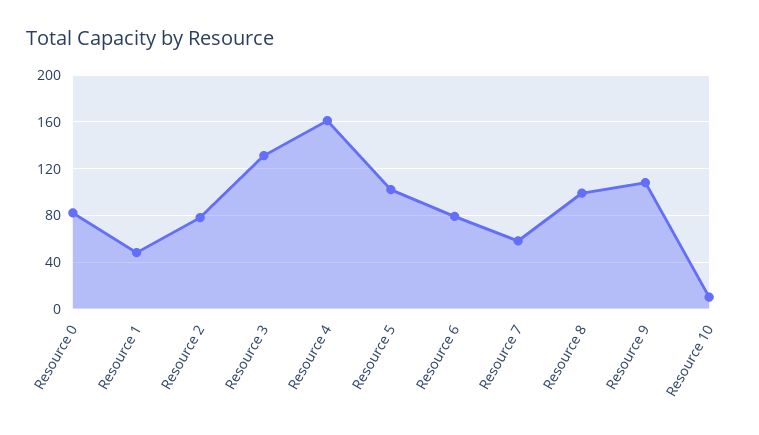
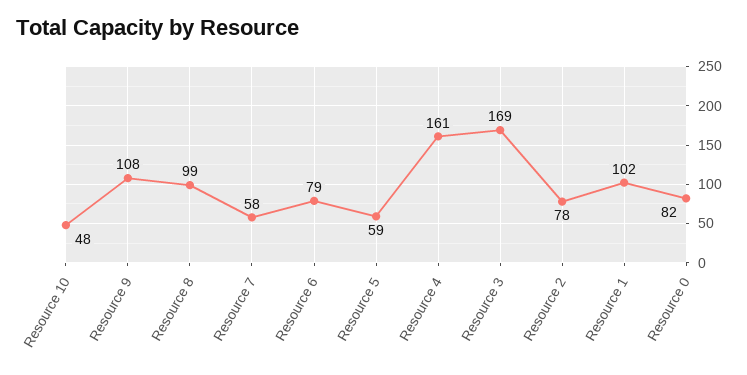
Resource 1: 50 -> 102
Resource 3: 130 -> 169
Resource 5: 100 -> 59
Resource 10: 10 -> 48

